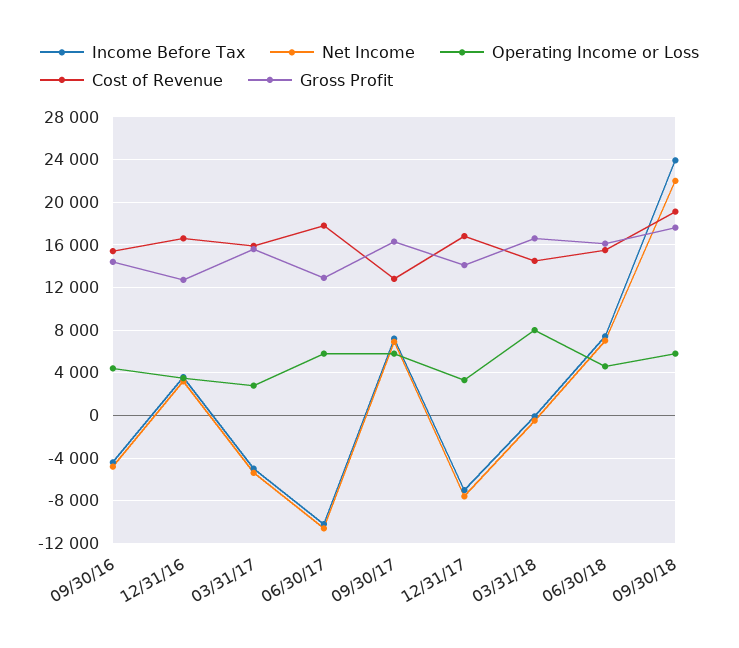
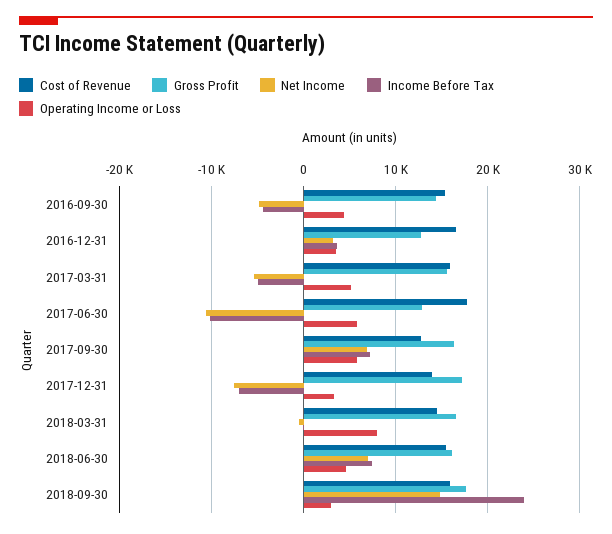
Operating Income or Loss, 03/31/17: 3000 -> 5000
Cost of Revenue, 12/31/17: 17000 -> 14000
Gross Profit, 12/31/17: 14000 -> 17000
Net Income, 09/30/18: 22000 -> 15000
Operating Income or Loss, 09/30/18: 6000 -> 3000
Cost of Revenue, 09/30/18: 19000 -> 16000

